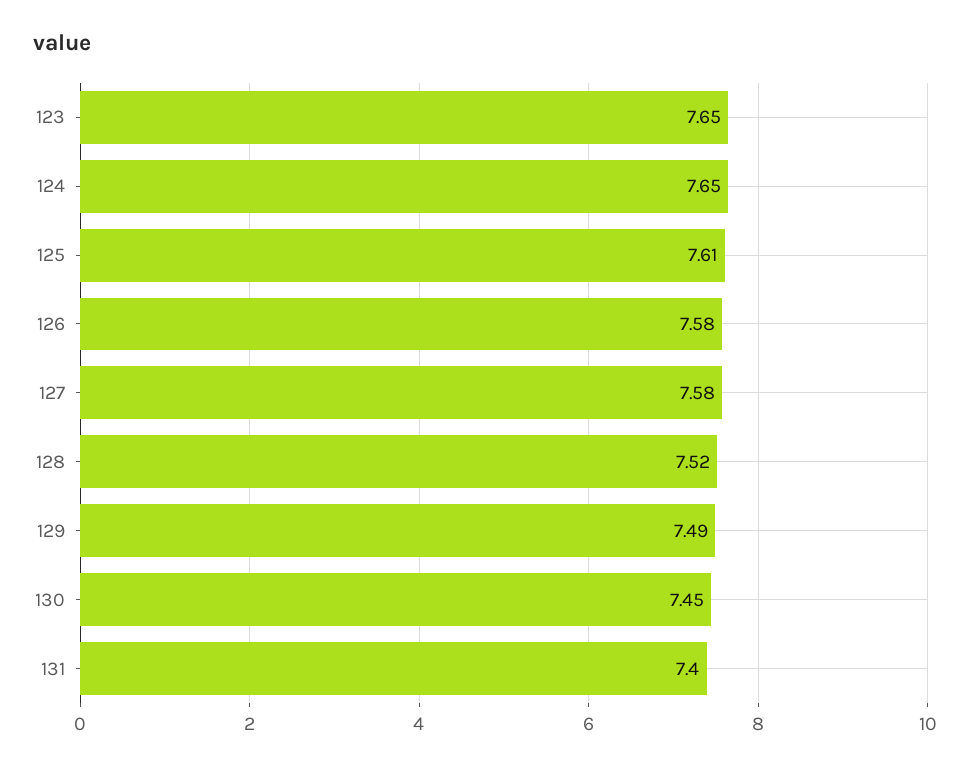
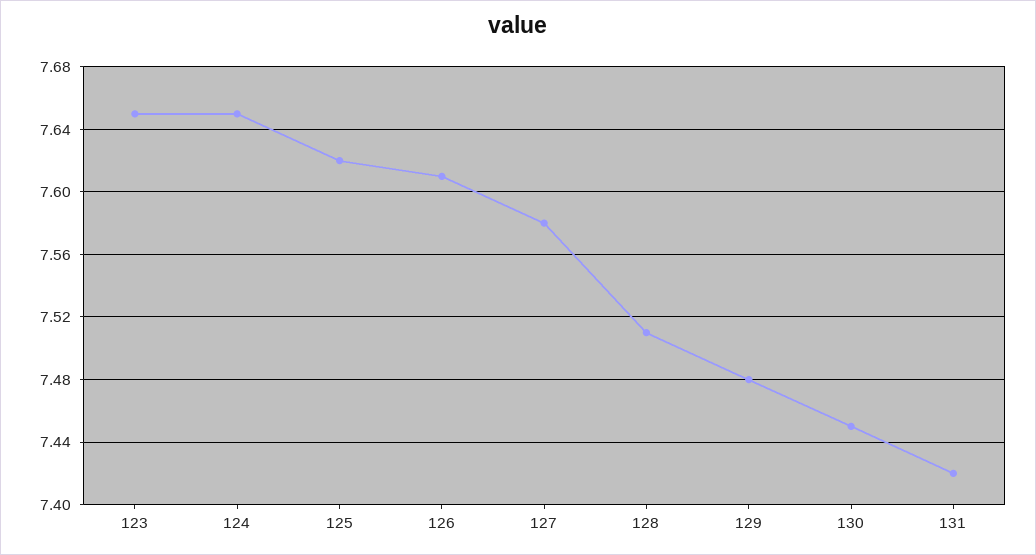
125: 7.61 -> 7.62
126: 7.58 -> 7.61
128: 7.52 -> 7.51
129: 7.49 -> 7.48
131: 7.4 -> 7.42

